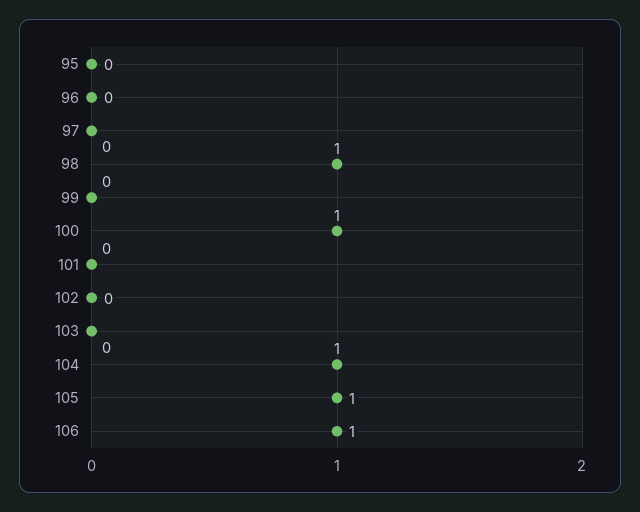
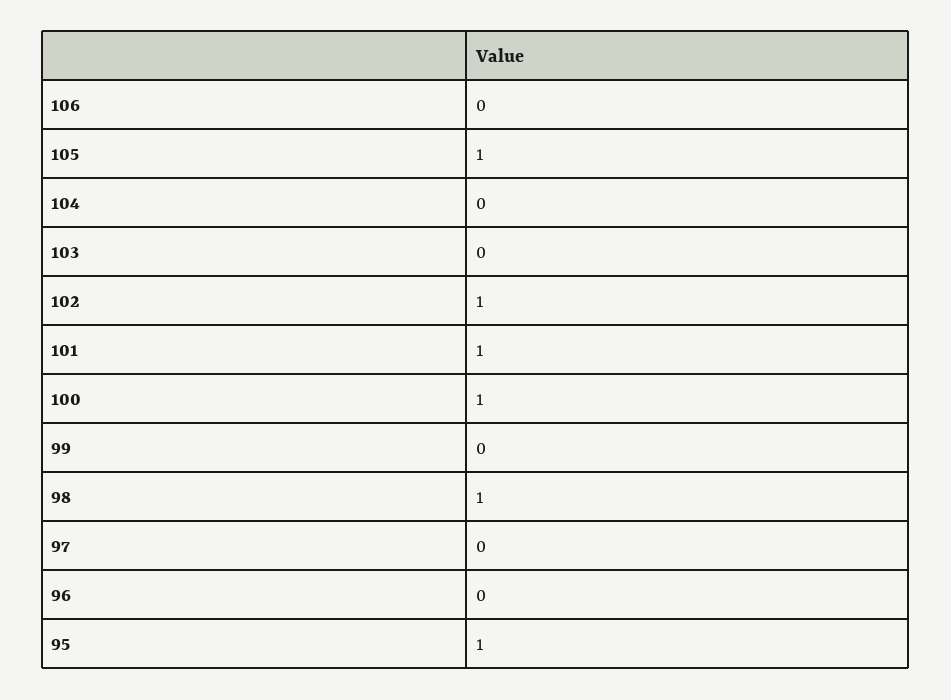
95: 0 -> 1
101: 0 -> 1
102: 0 -> 1
104: 1 -> 0
106: 1 -> 0

